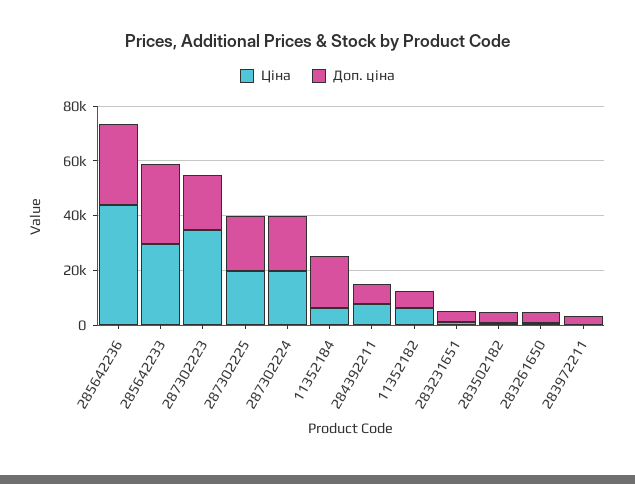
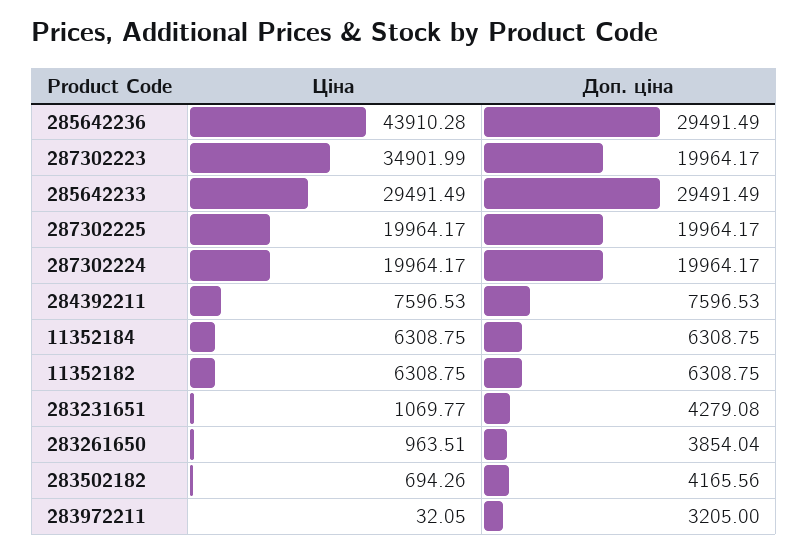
Доп. ціна, 11352184: 20000 -> 6308.75

